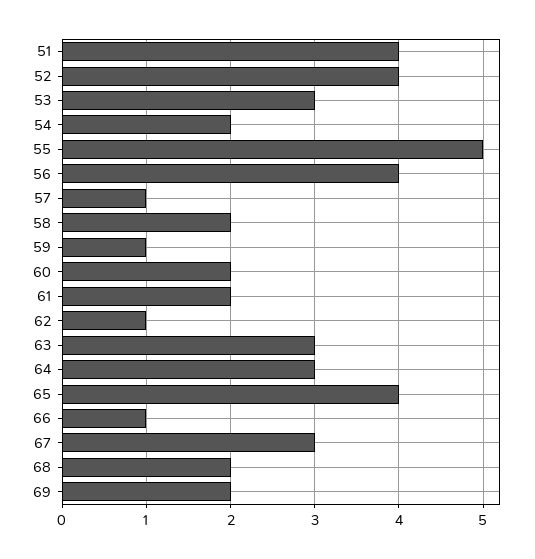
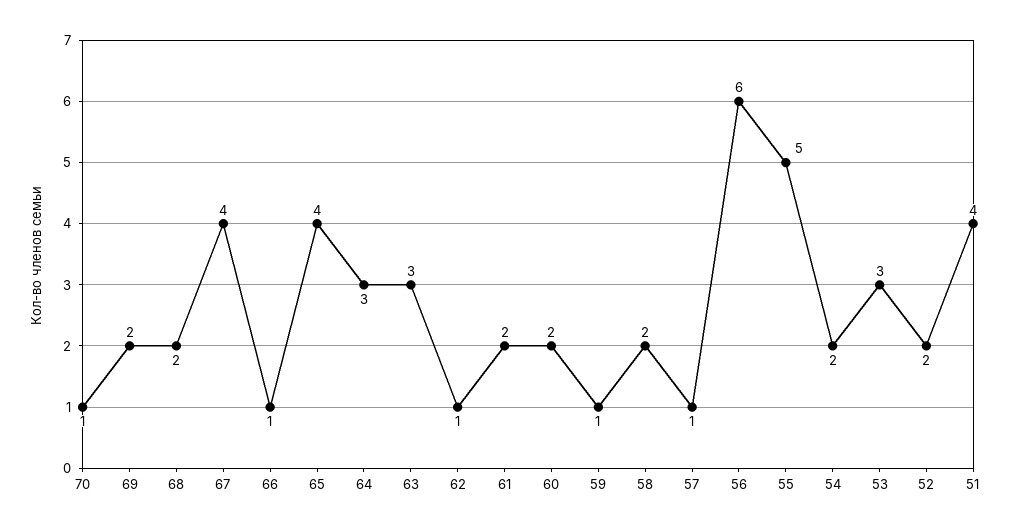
52: 4 -> 2
56: 4 -> 6
67: 3 -> 4
70: none -> 1

